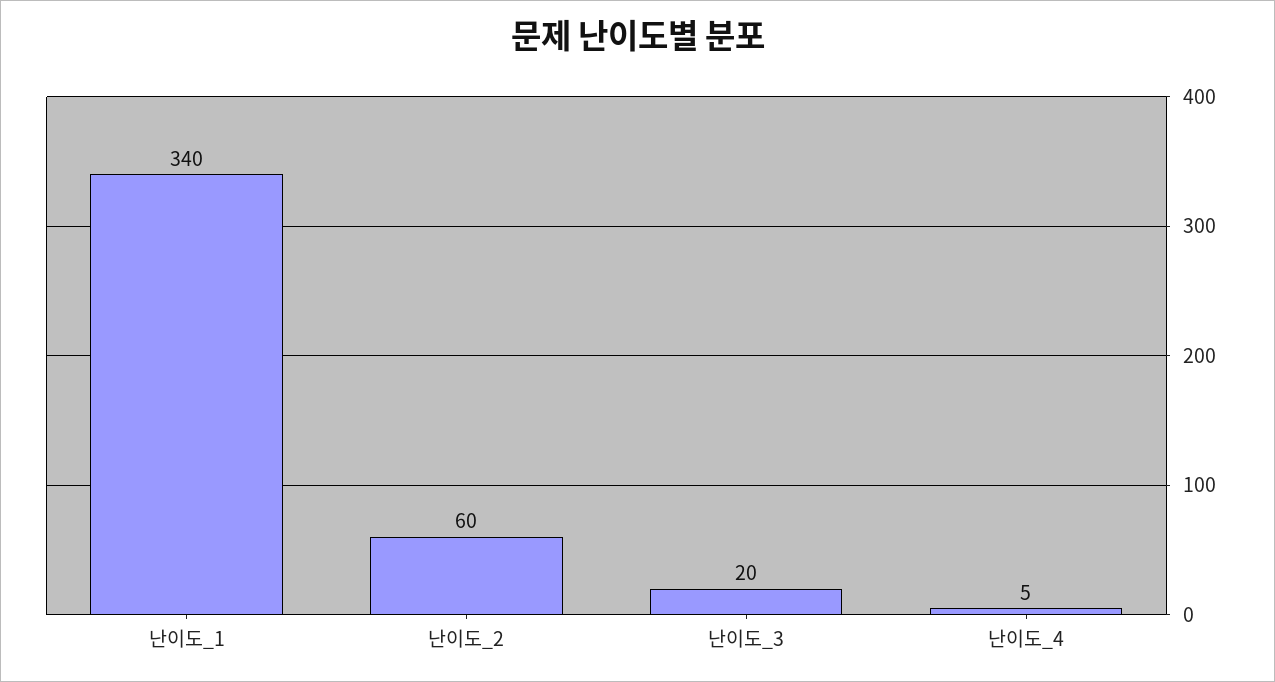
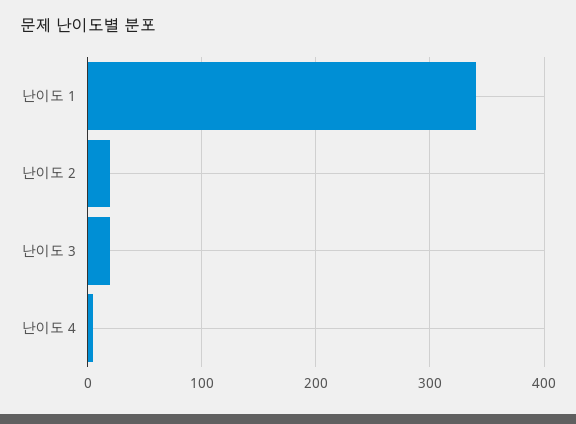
난이도_2: 60 -> 20

